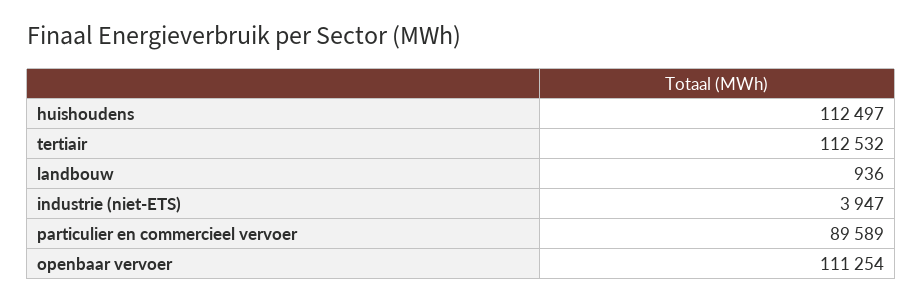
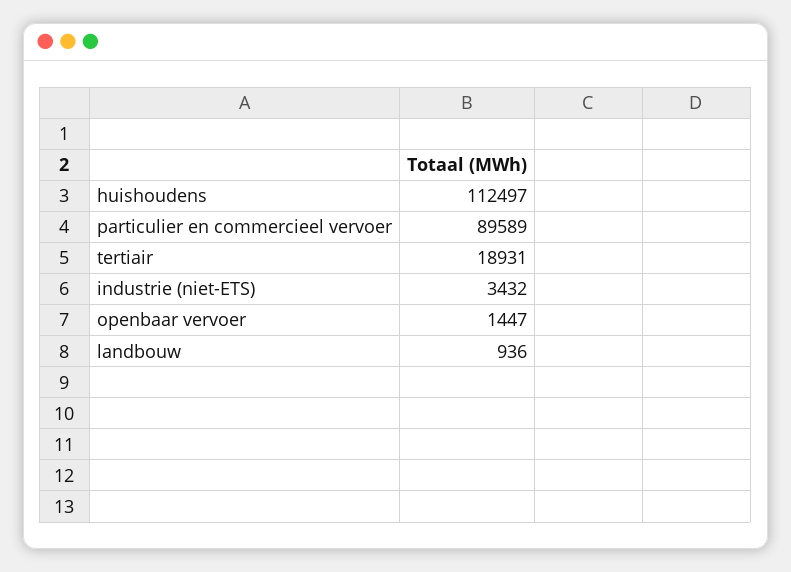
tertiair: 112532 -> 18931
industrie (niet-ETS): 3947 -> 3432
openbaar vervoer: 111254 -> 1447

